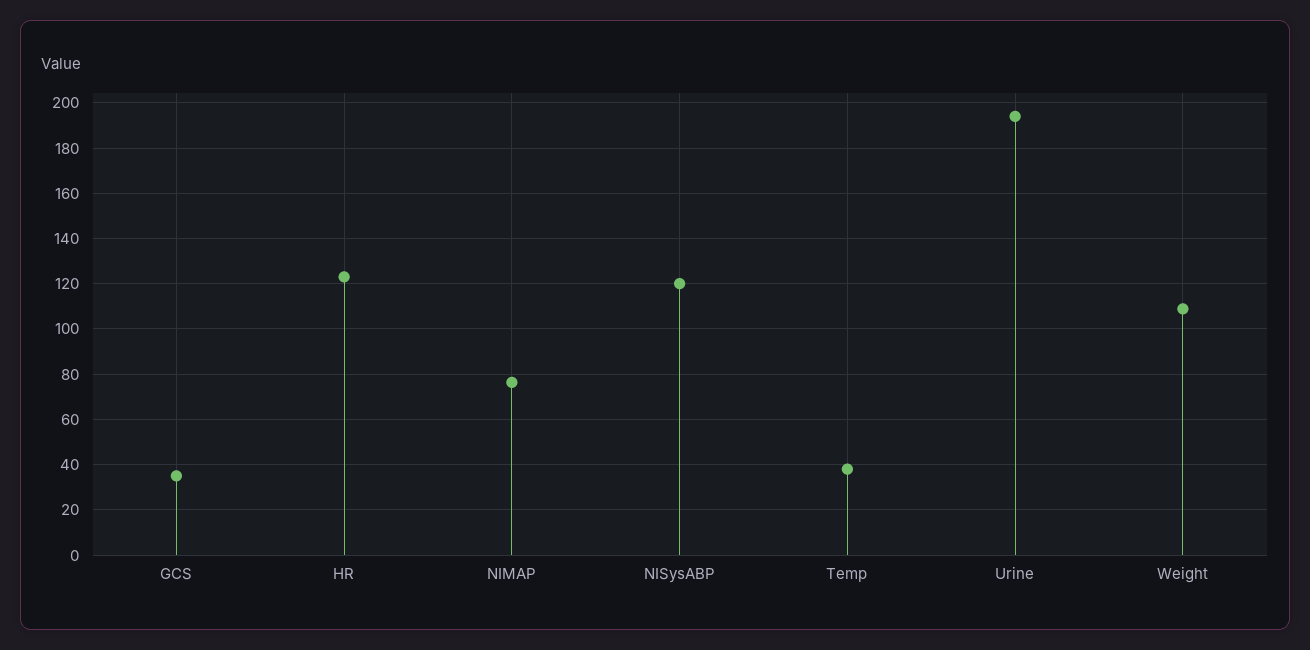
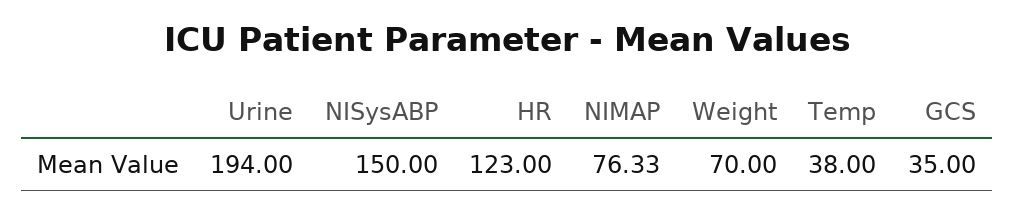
NISysABP: 120 -> 150
Weight: 110 -> 70

